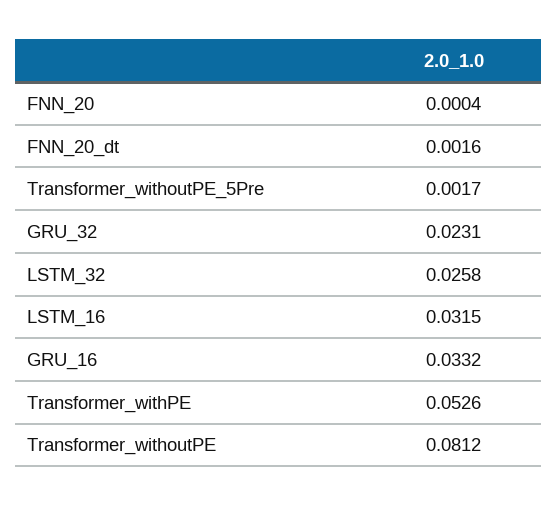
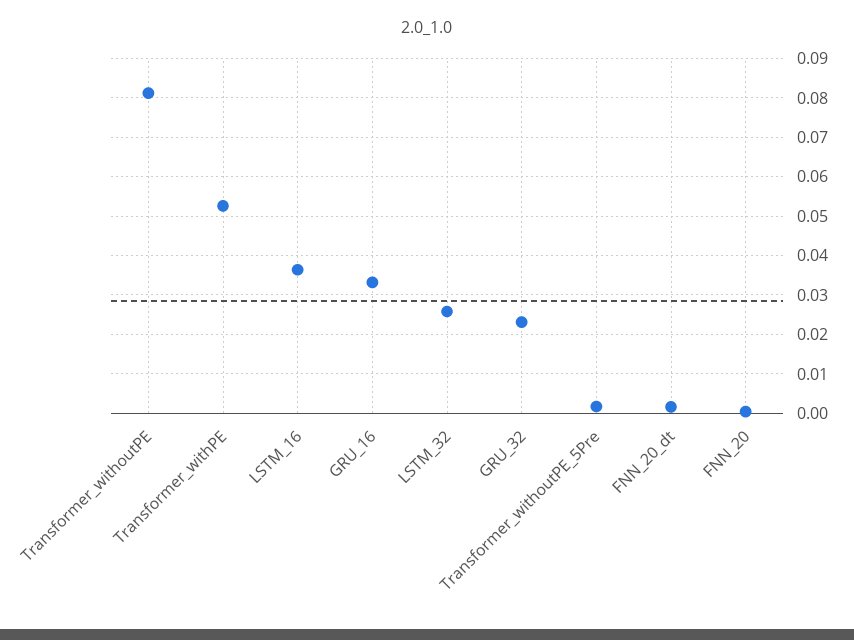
LSTM_16: 0.0315 -> 0.036

